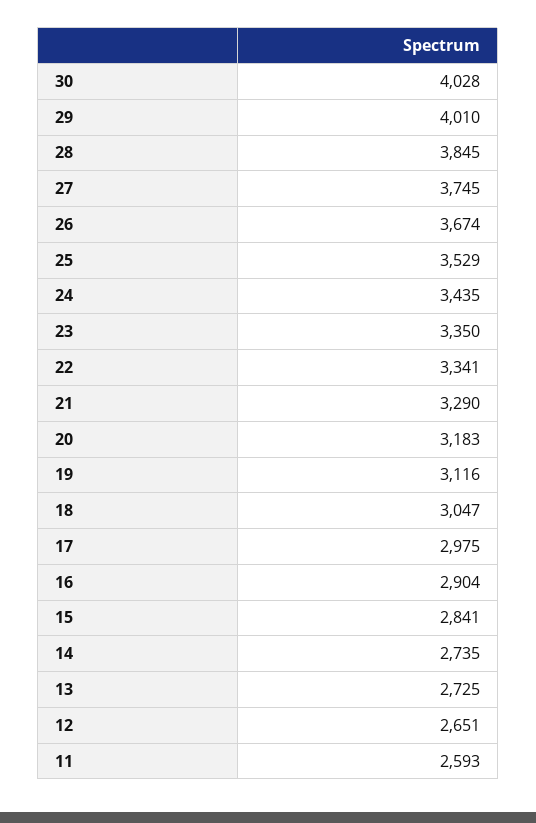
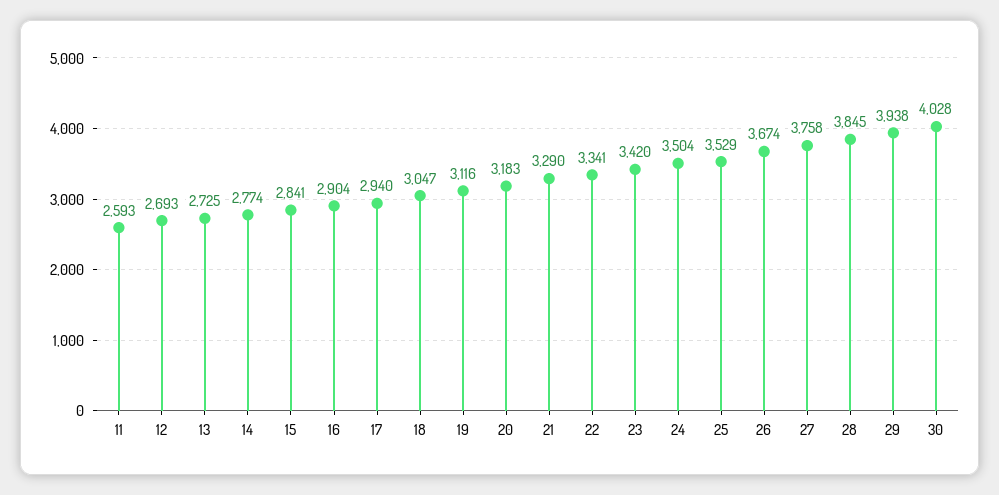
29: 4010 -> 3938
27: 3745 -> 3758
24: 3435 -> 3504
23: 3350 -> 3420
17: 2975 -> 2940
14: 2735 -> 2774
12: 2651 -> 2693

